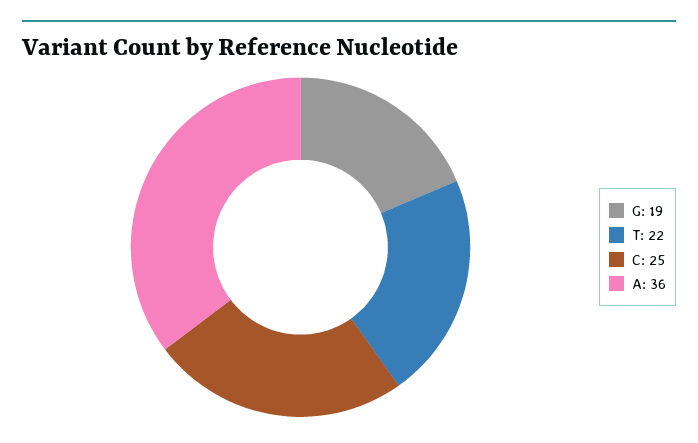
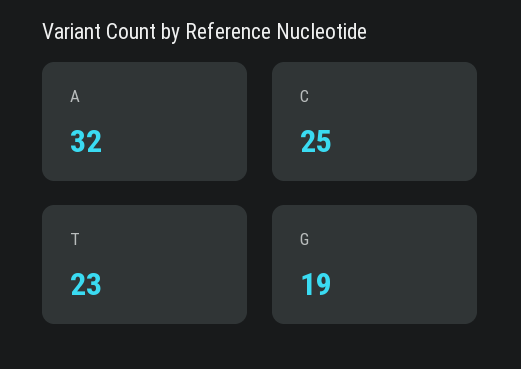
T: 22 -> 23
A: 36 -> 32

